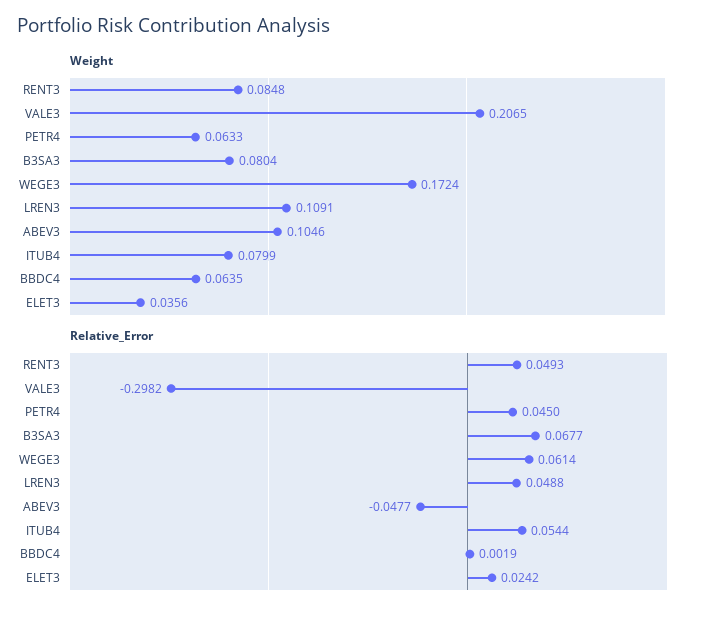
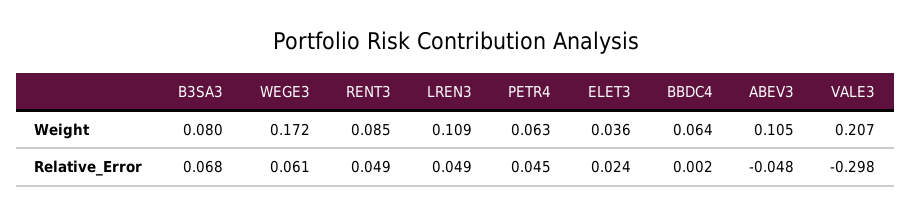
Weight, ITUB4: 0.0799 -> none
Relative_Error, ITUB4: 0.0544 -> none

